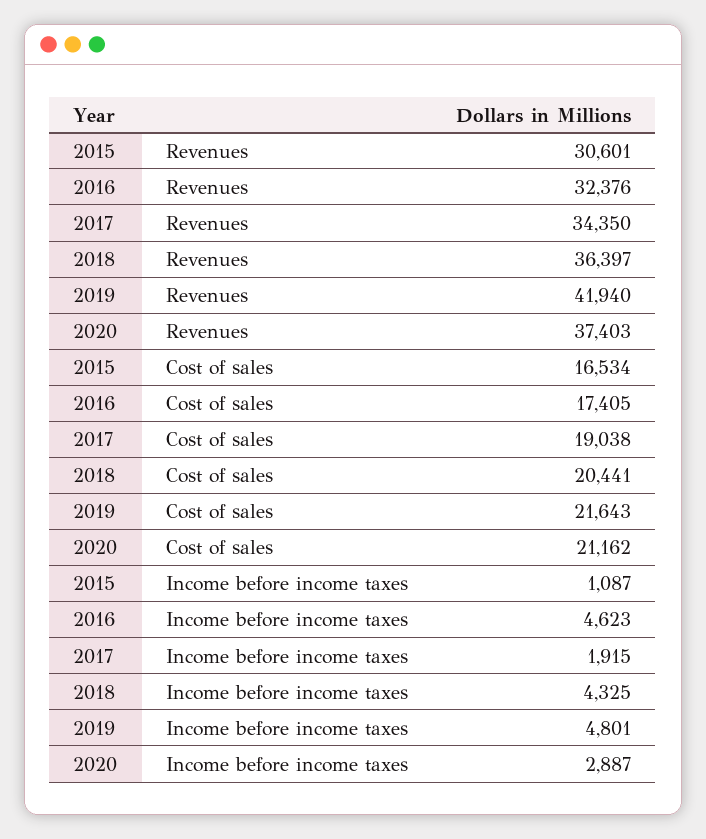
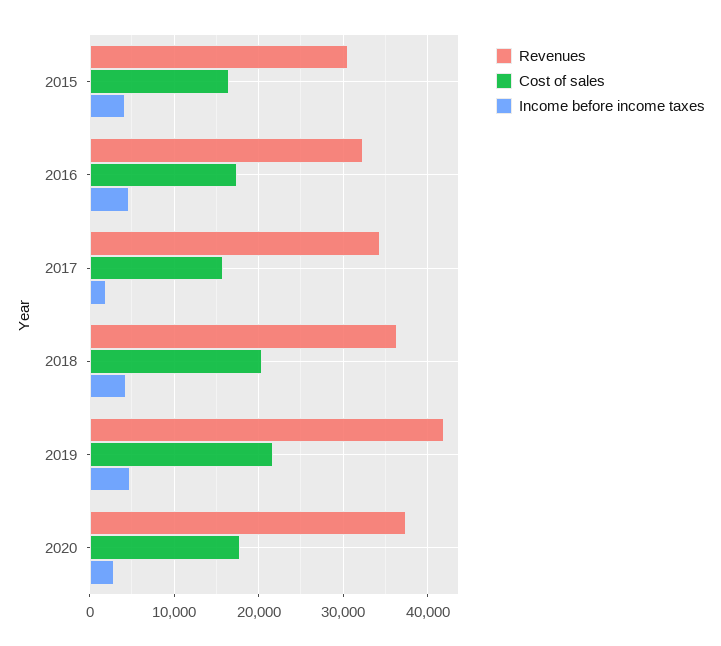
Cost of sales, 2017: 19038 -> 16000
Cost of sales, 2020: 21162 -> 18000
Income before income taxes, 2015: 1087 -> 4000

